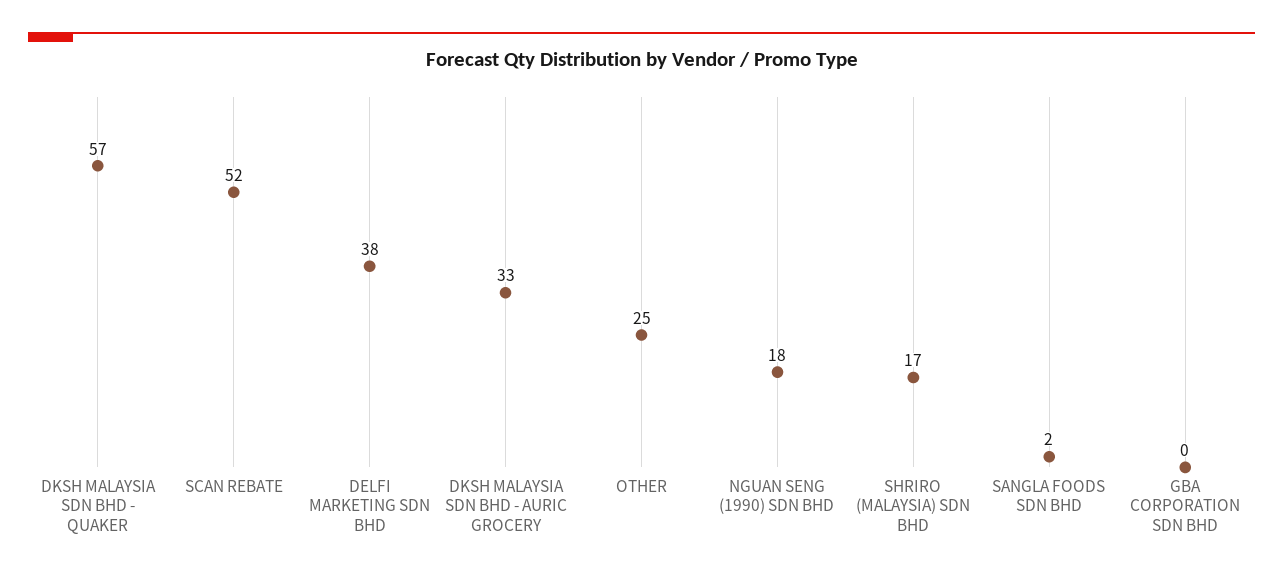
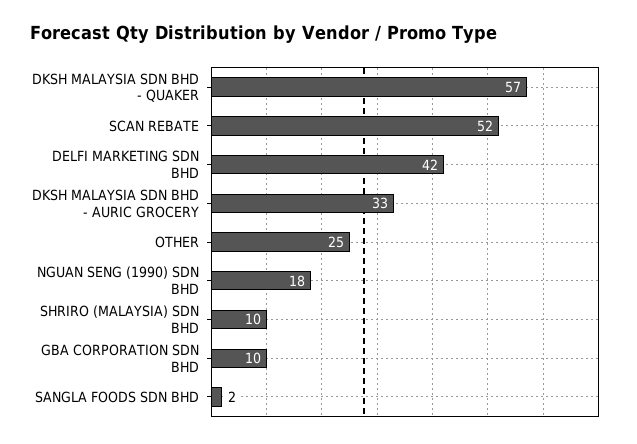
DELFI MARKETING SDN BHD: 38 -> 42
SHRIRO (MALAYSIA) SDN BHD: 17 -> 10
GBA CORPORATION SDN BHD: 0 -> 10

